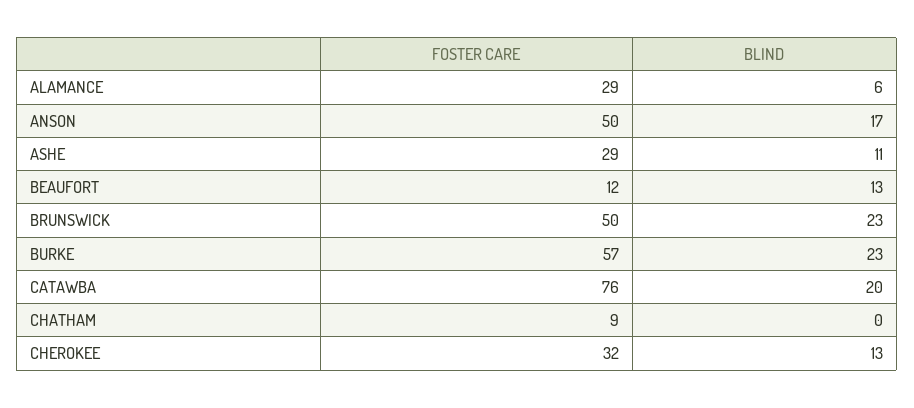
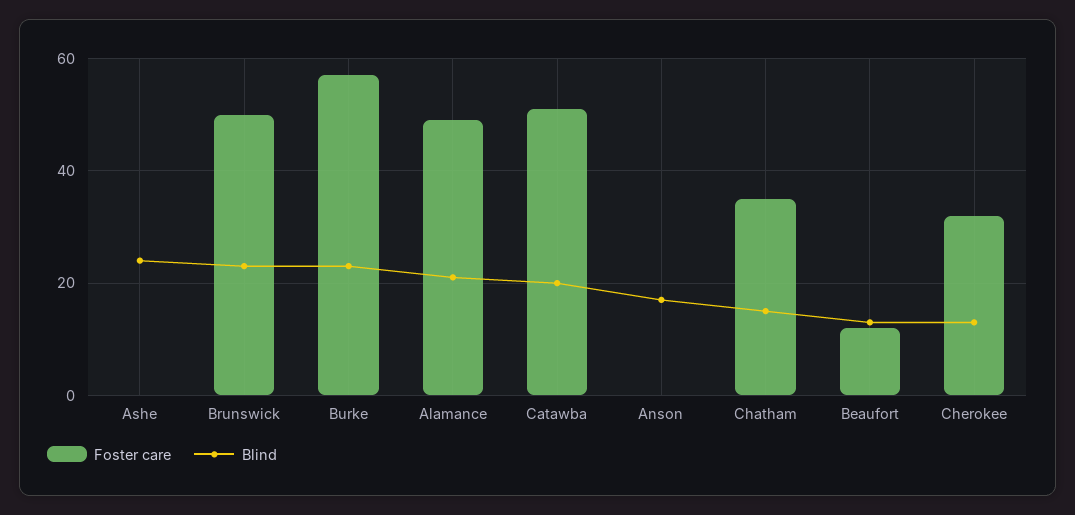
FOSTER CARE, ALAMANCE: 29 -> 50
BLIND, ALAMANCE: 6 -> 20
FOSTER CARE, ANSON: 50 -> 0
FOSTER CARE, ASHE: 29 -> 0
BLIND, ASHE: 11 -> 25
FOSTER CARE, CATAWBA: 76 -> 50
FOSTER CARE, CHATHAM: 9 -> 35
BLIND, CHATHAM: 0 -> 15

